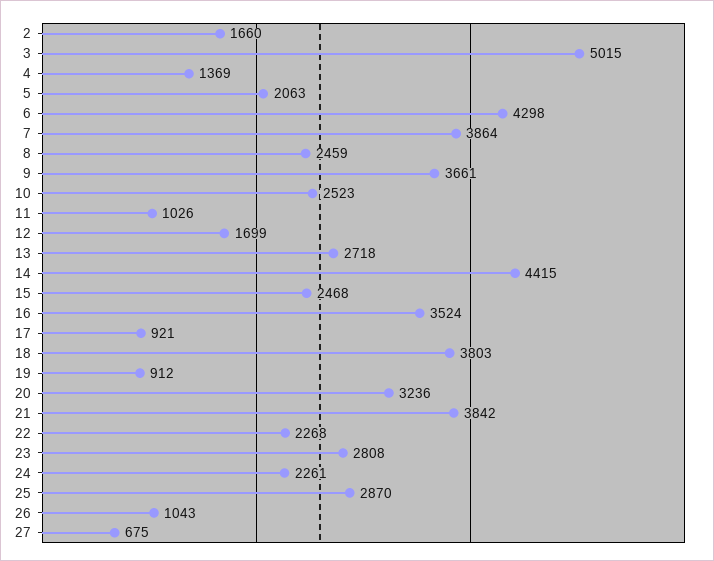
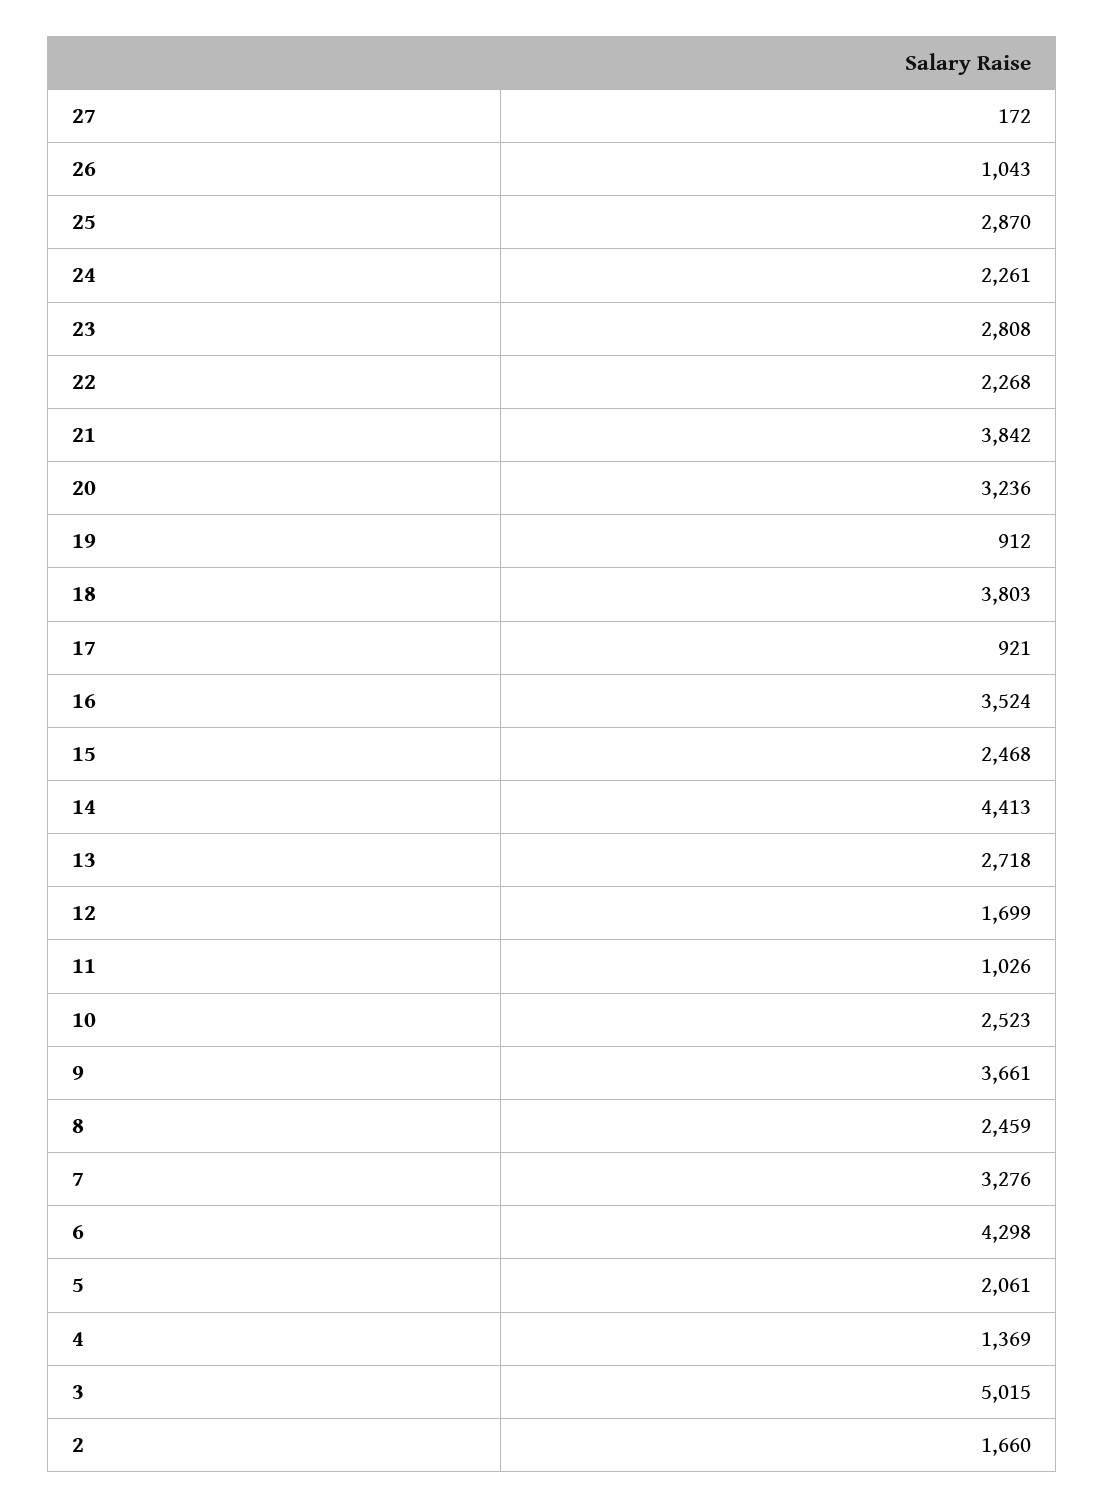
5: 2063 -> 2061
7: 3864 -> 3276
14: 4415 -> 4413
27: 675 -> 172

